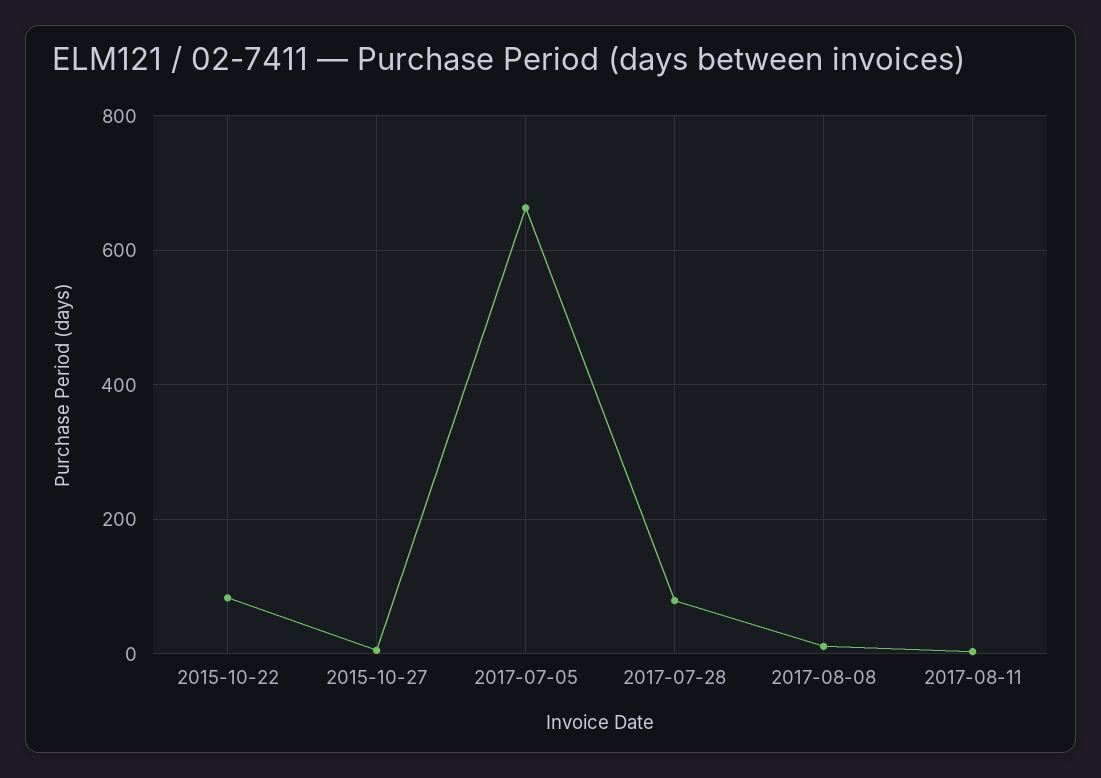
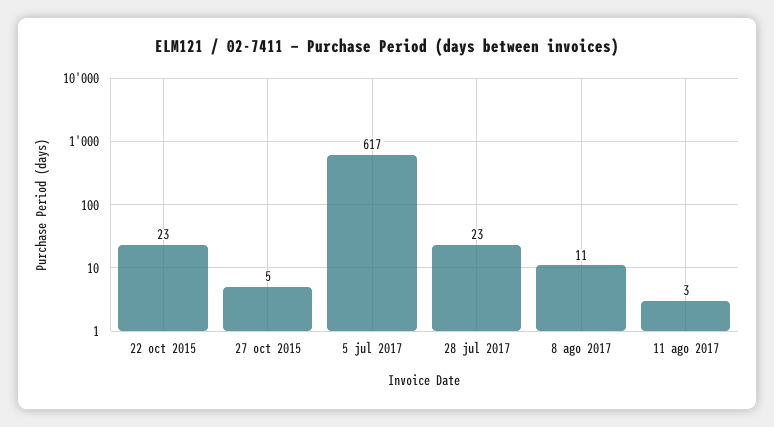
2015-10-22: 80 -> 23
2017-07-05: 660 -> 617
2017-07-28: 80 -> 23

